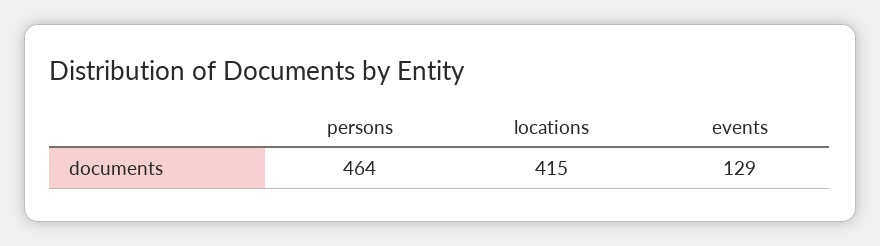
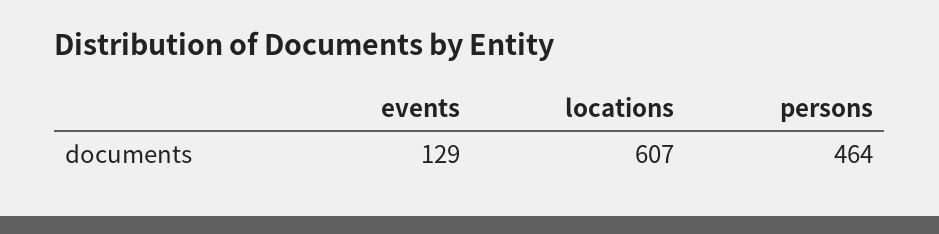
locations: 415 -> 607

